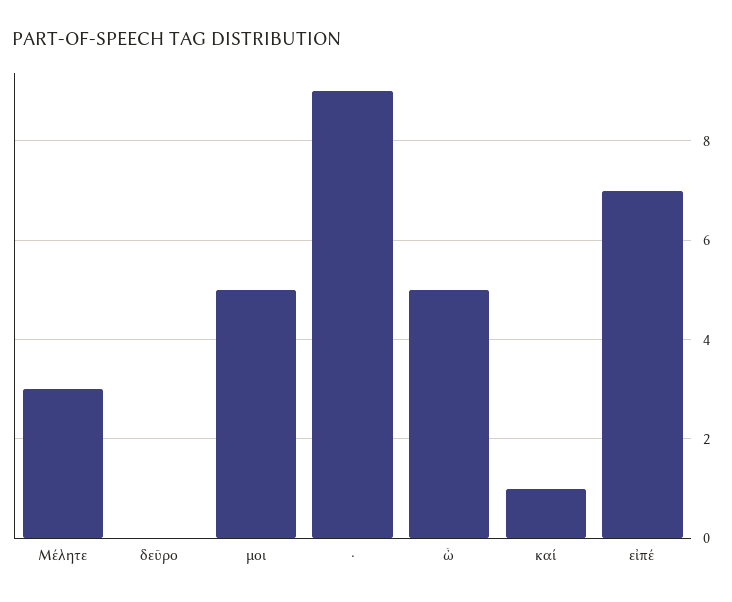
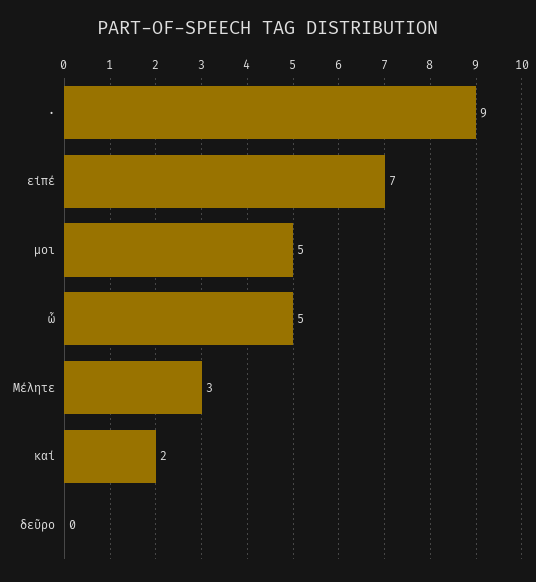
καί: 1 -> 2

